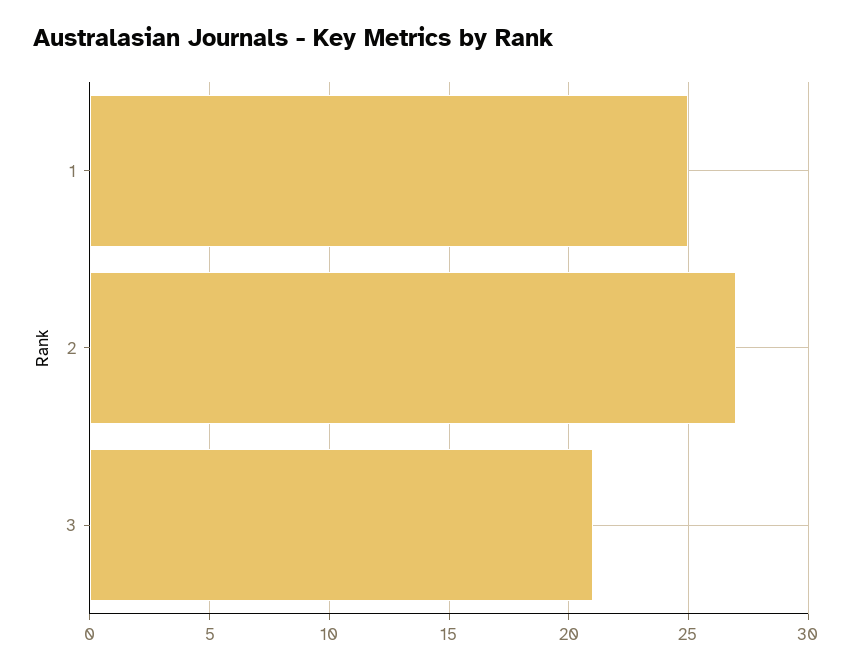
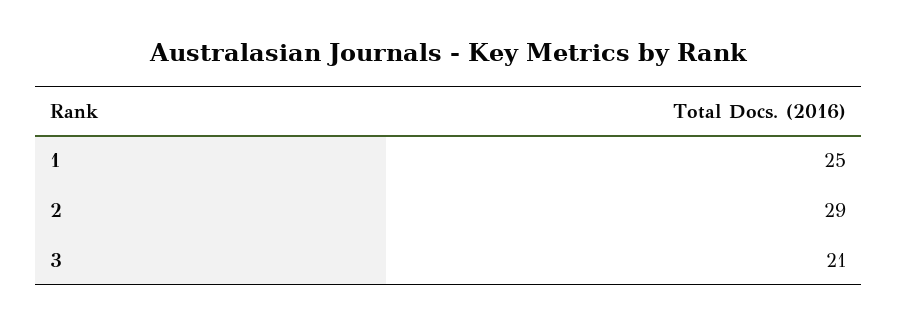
2: 27 -> 29

